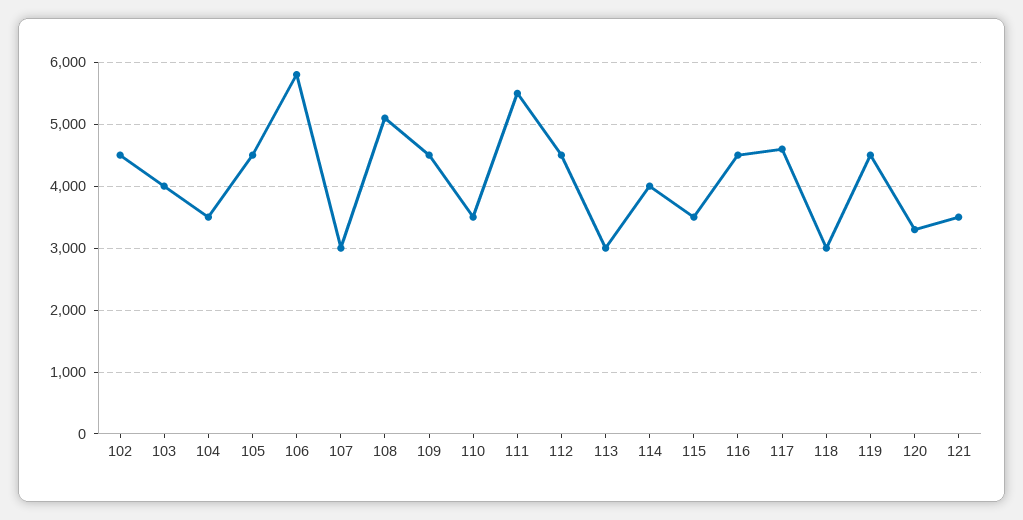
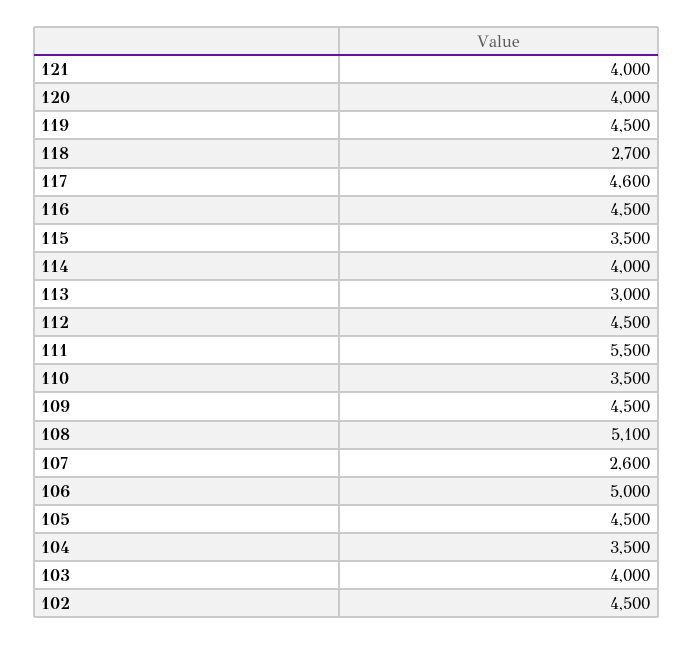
106: 5800 -> 5000
107: 3000 -> 2600
118: 3000 -> 2700
120: 3300 -> 4000
121: 3500 -> 4000

